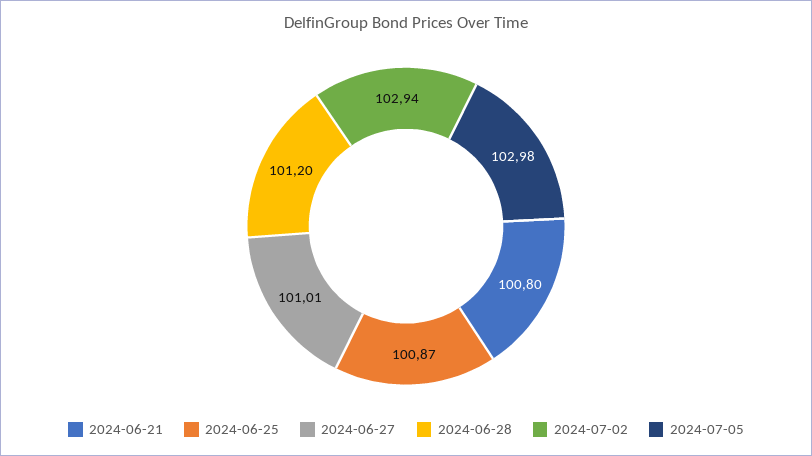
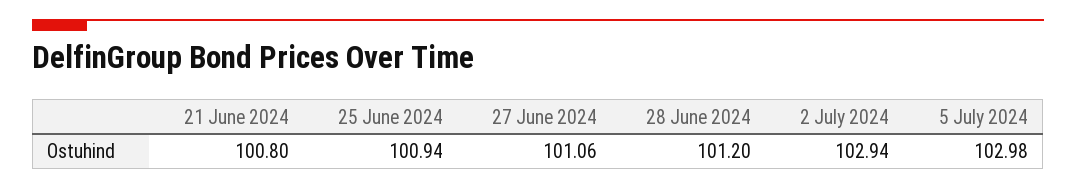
2024-06-25: 100.87 -> 100.94
2024-06-27: 101.01 -> 101.06

